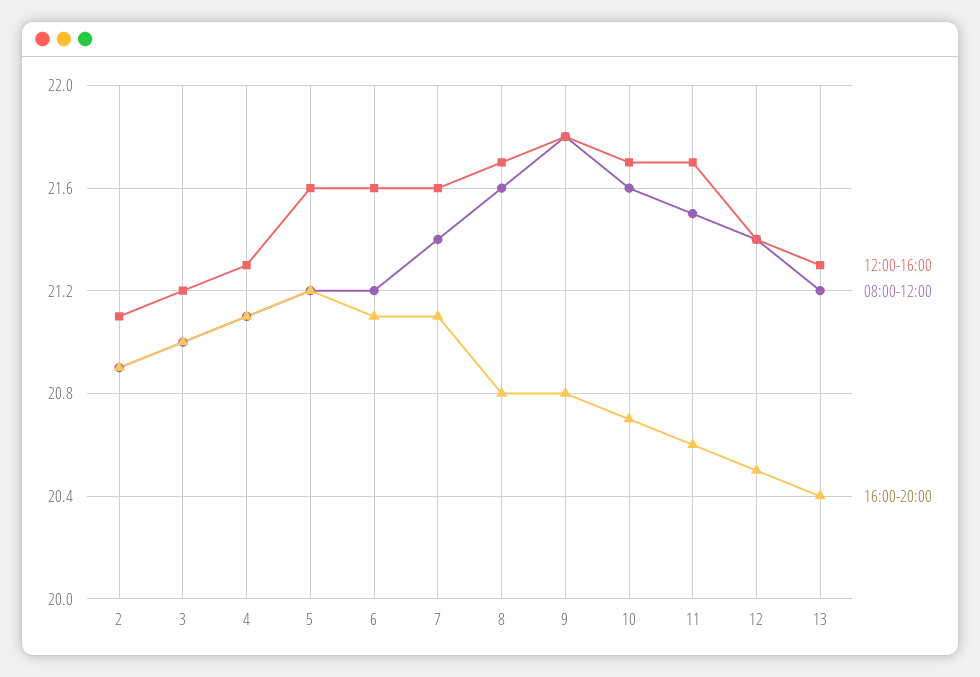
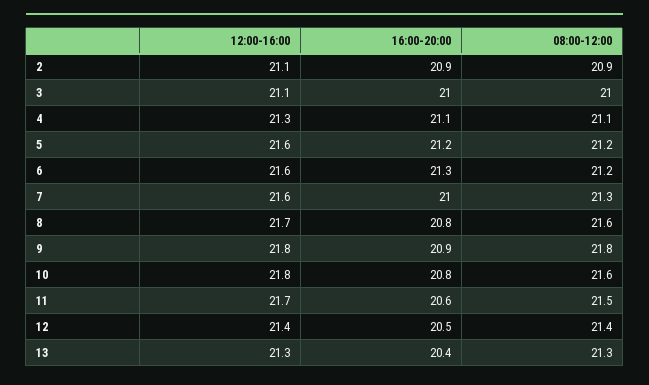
12:00-16:00, 3: 21.2 -> 21.1
16:00-20:00, 6: 21.1 -> 21.3
08:00-12:00, 7: 21.4 -> 21.3
16:00-20:00, 7: 21.1 -> 21
16:00-20:00, 9: 20.8 -> 20.9
12:00-16:00, 10: 21.7 -> 21.8
16:00-20:00, 10: 20.7 -> 20.8
08:00-12:00, 13: 21.2 -> 21.3

